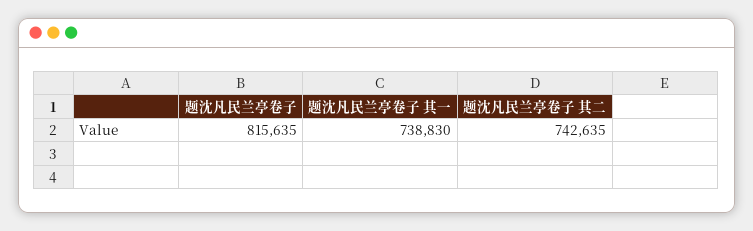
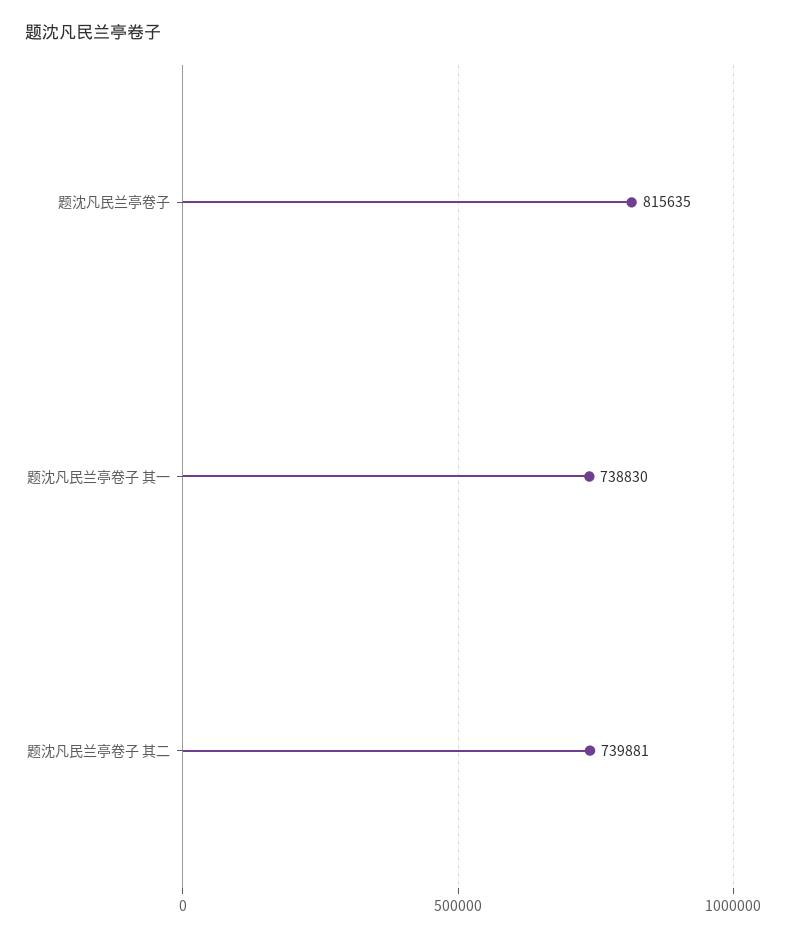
题沈凡民兰亭卷子 其二: 742635 -> 739881

